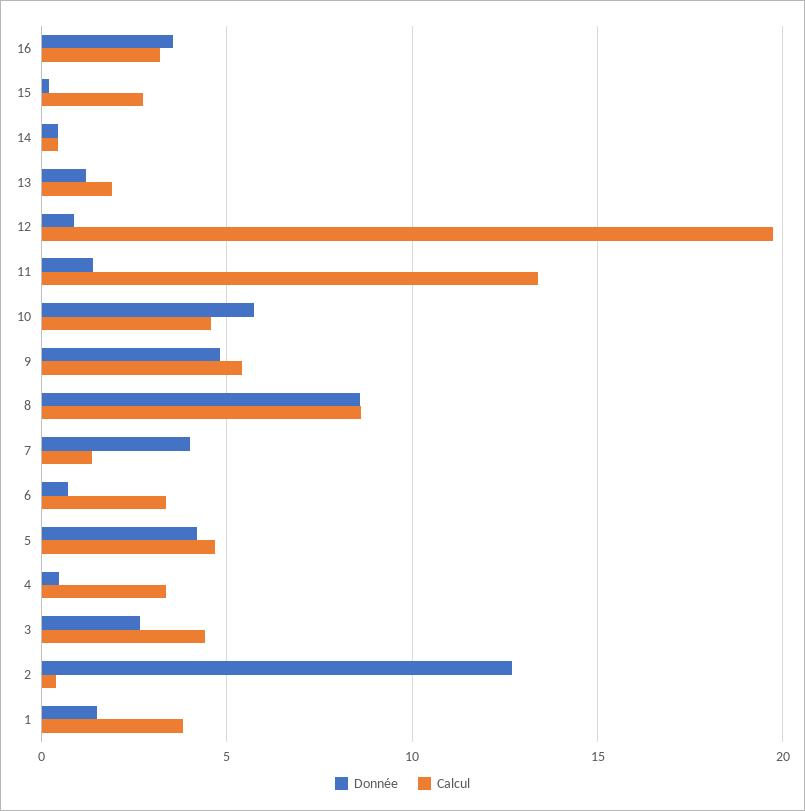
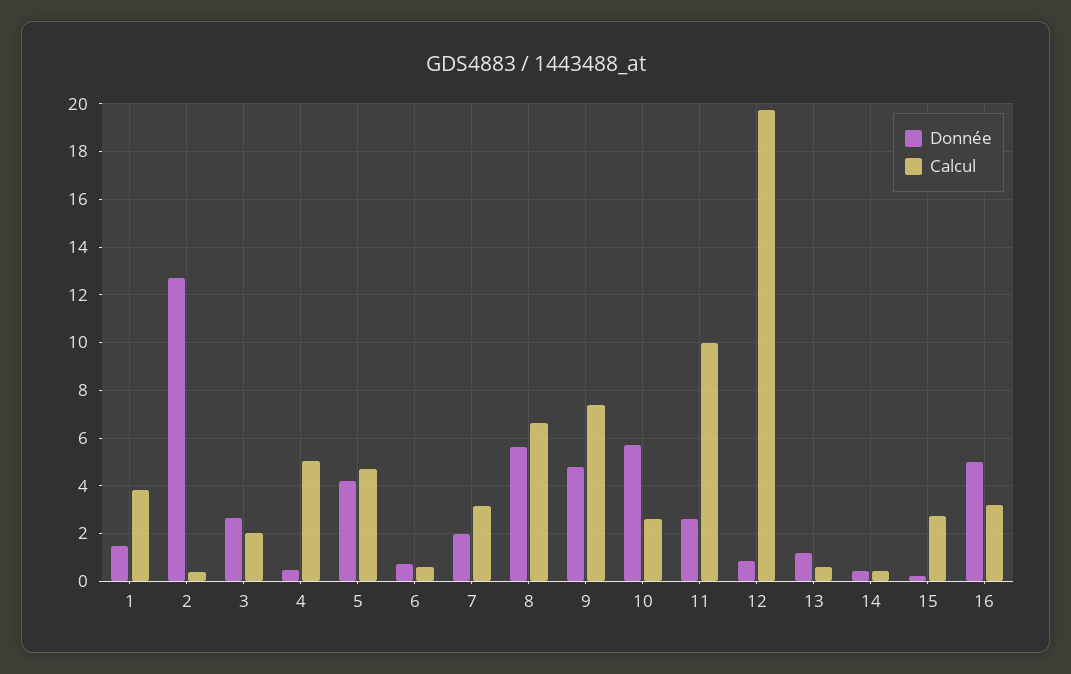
Donnée, 16: 3.5 -> 5
Calcul, 13: 2 -> 0.5
Donnée, 11: 1.5 -> 2.5
Calcul, 11: 13.5 -> 10
Calcul, 10: 4.5 -> 2.5
Calcul, 9: 5.5 -> 7.5
Donnée, 8: 8.5 -> 5.5
Calcul, 8: 8.5 -> 6.5
Donnée, 7: 4 -> 2
Calcul, 7: 1.5 -> 3
Calcul, 6: 3.5 -> 0.5
Calcul, 4: 3.5 -> 5
Calcul, 3: 4.5 -> 2

